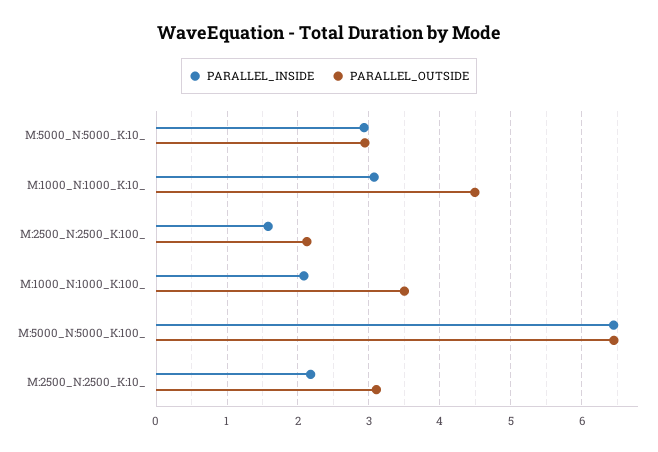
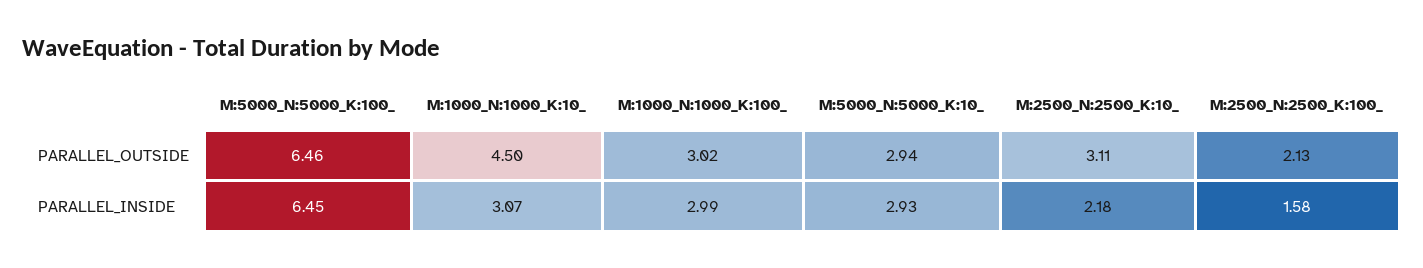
PARALLEL_INSIDE, M:1000_N:1000_K:100_: 2.1 -> 2.99
PARALLEL_OUTSIDE, M:1000_N:1000_K:100_: 3.5 -> 3.02

